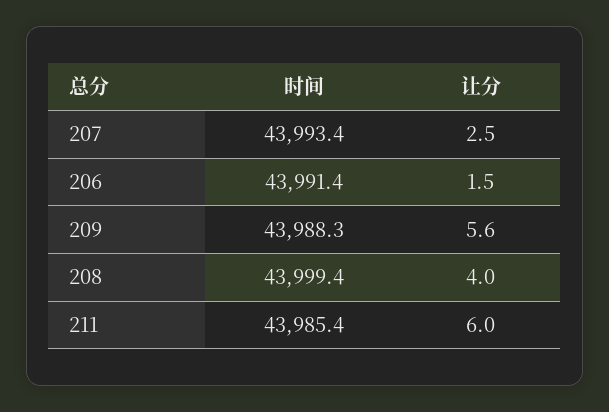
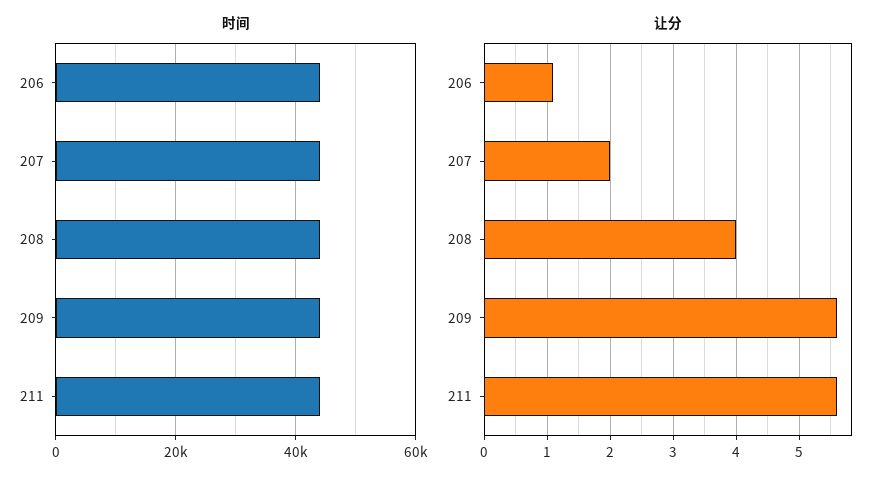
让分, 207: 2.5 -> 2
让分, 206: 1.5 -> 1.1
让分, 211: 6 -> 5.6

